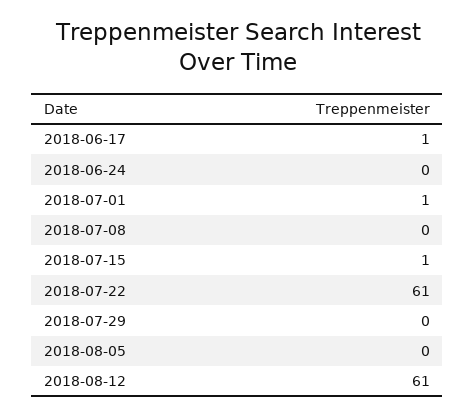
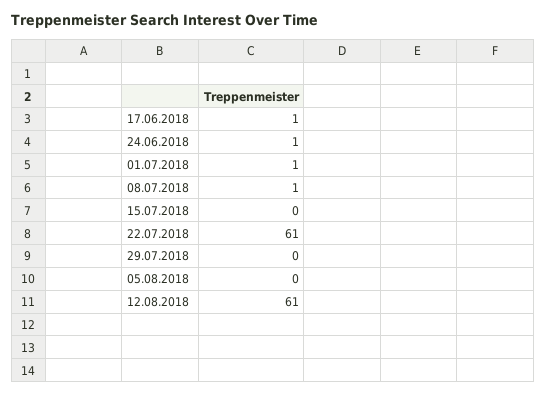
2018-06-24: 0 -> 1
2018-07-08: 0 -> 1
2018-07-15: 1 -> 0

